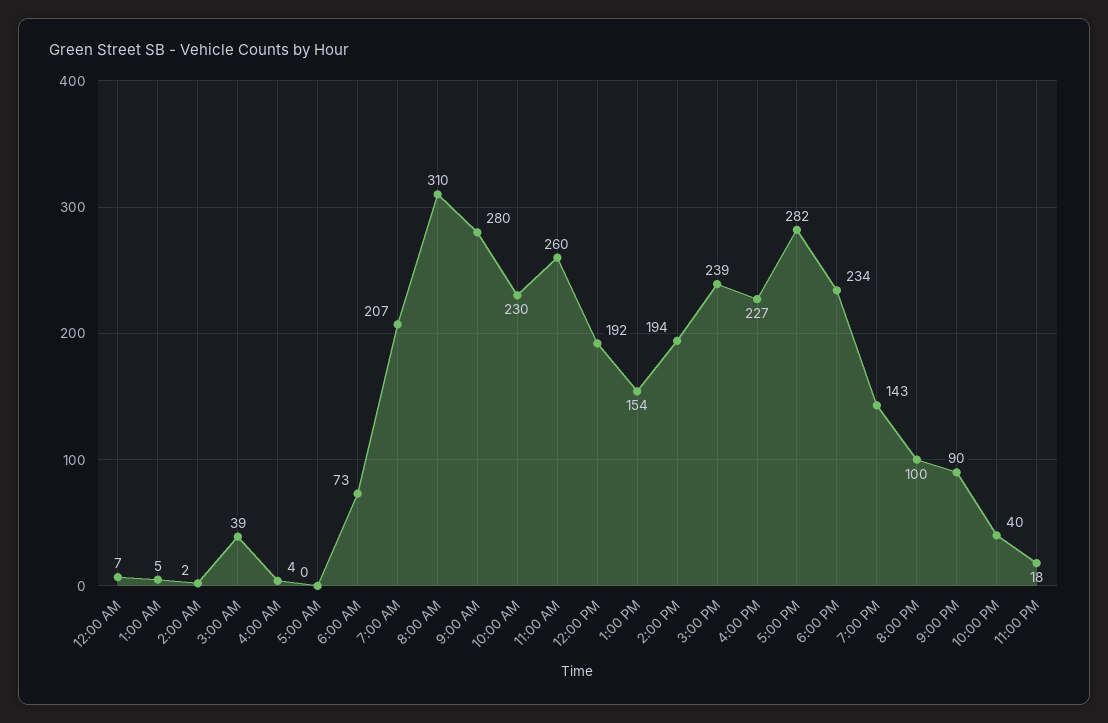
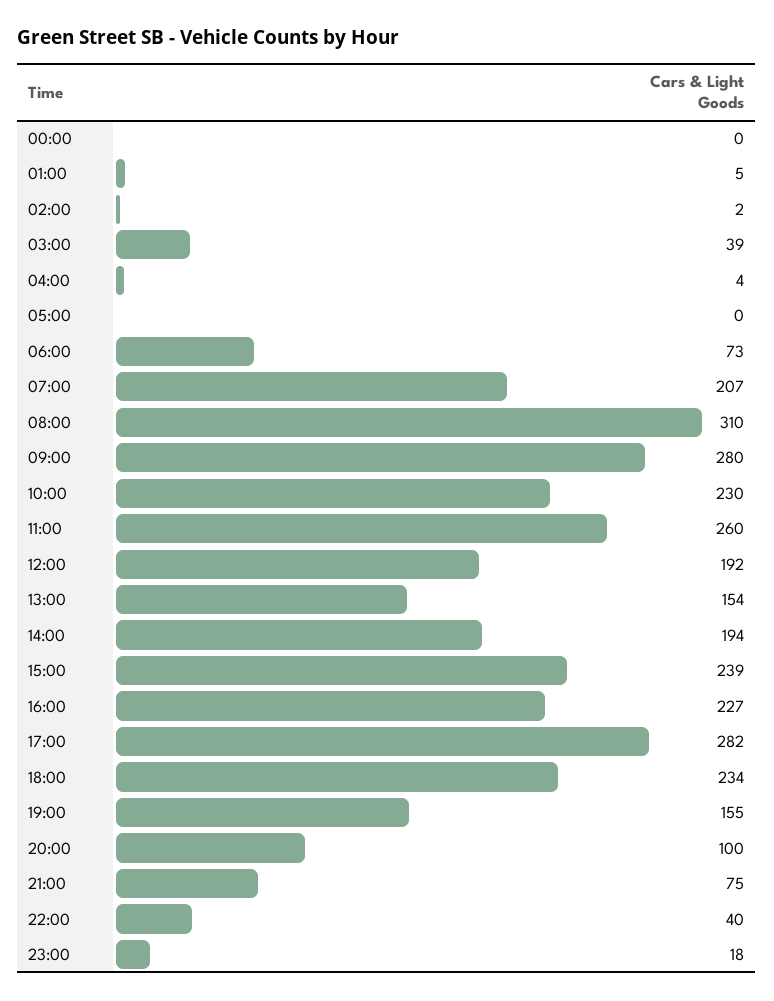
12:00 AM: 7 -> 0
7:00 PM: 143 -> 155
9:00 PM: 90 -> 75

